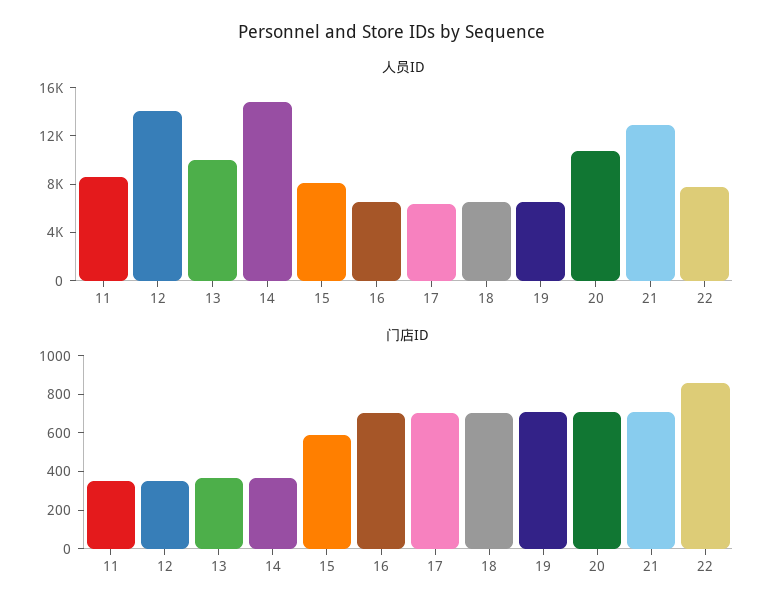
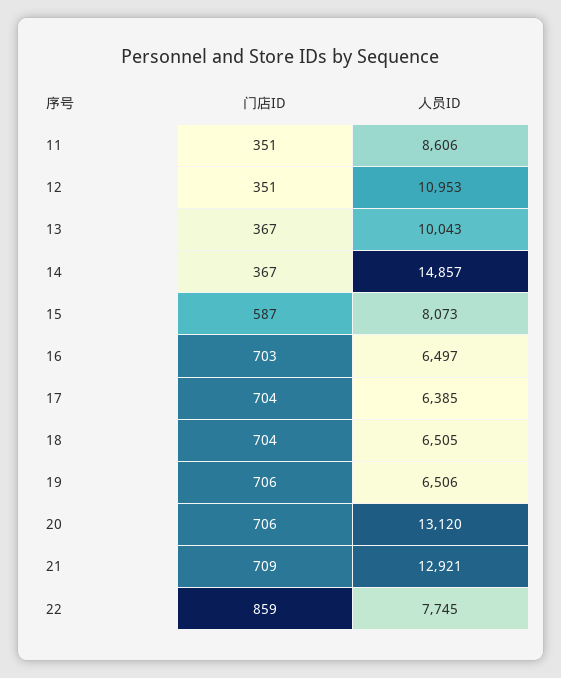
人员ID, 12: 14000 -> 10953
人员ID, 20: 11000 -> 13120

